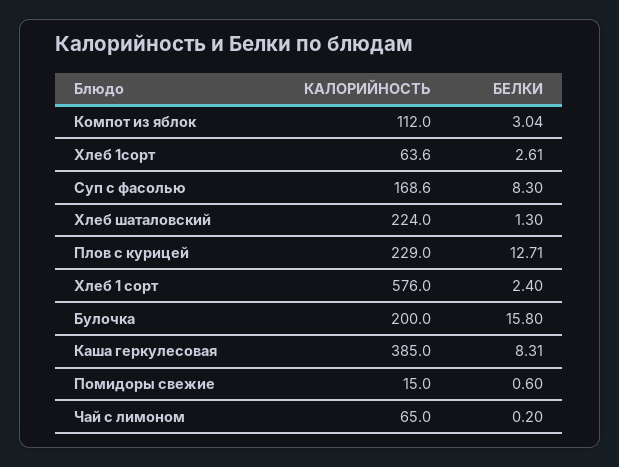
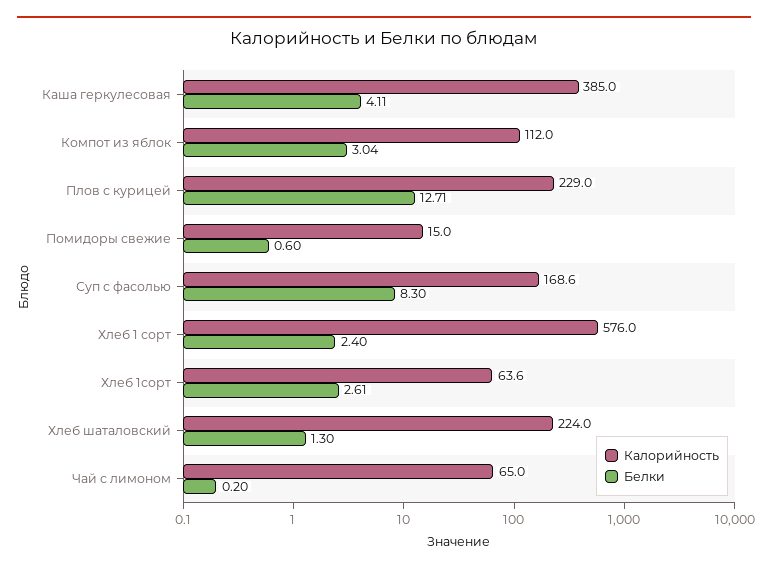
КАЛОРИЙНОСТЬ, Булочка: 200 -> none
БЕЛКИ, Булочка: 15.8 -> none
БЕЛКИ, Каша геркулесовая: 8.31 -> 4.11

